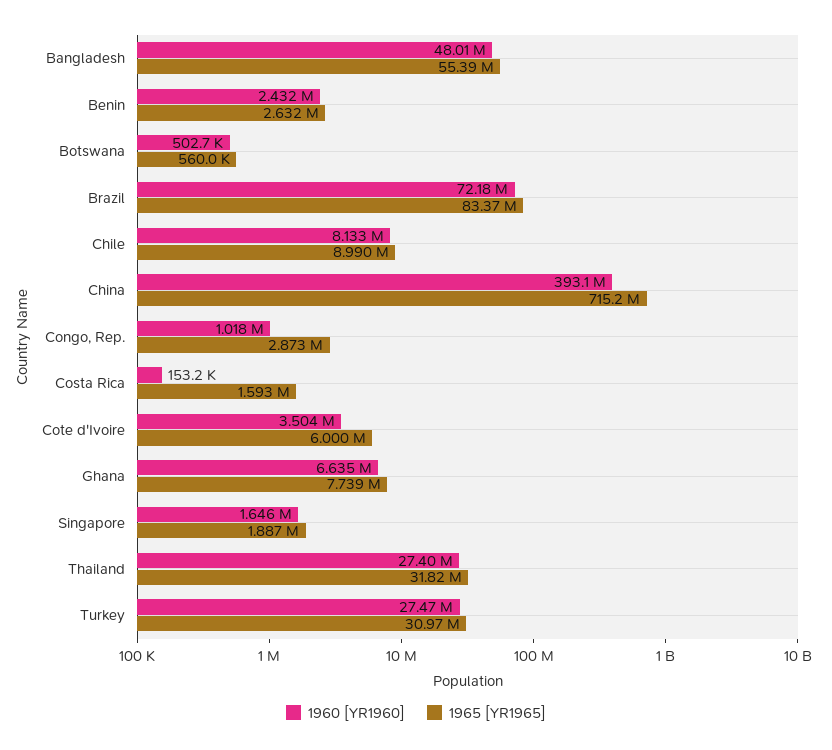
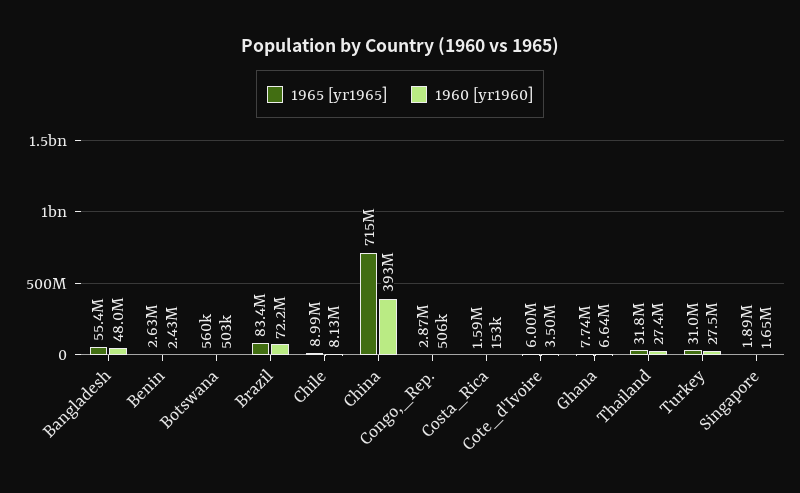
1960 [YR1960], Congo, Rep.: 1018000 -> 506000

